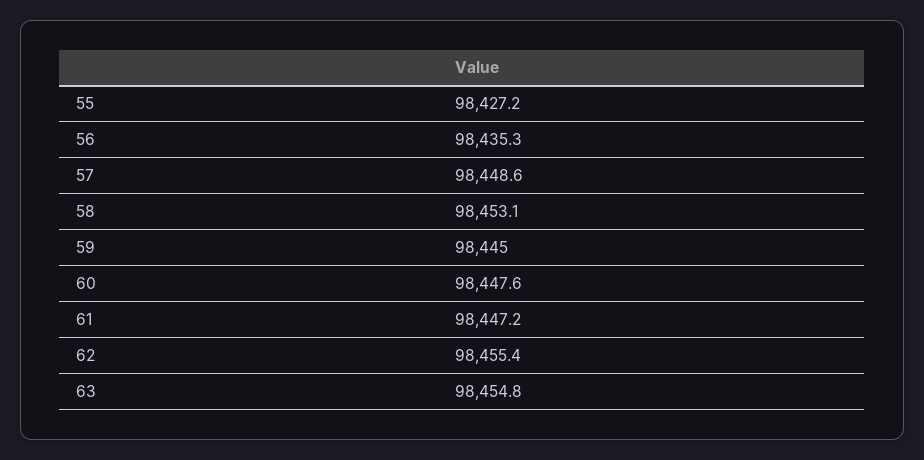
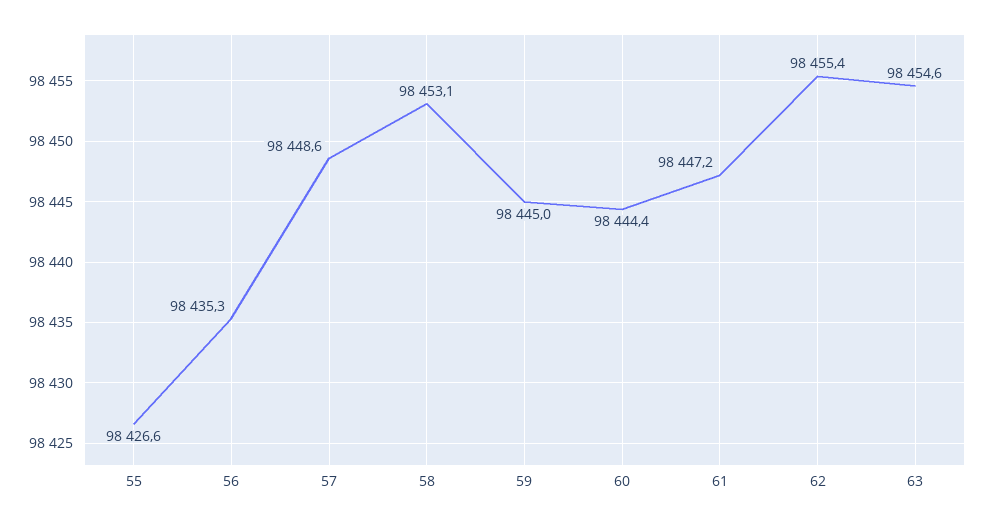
55: 98427.2 -> 98426.6
60: 98447.6 -> 98444.4
63: 98454.8 -> 98454.6

